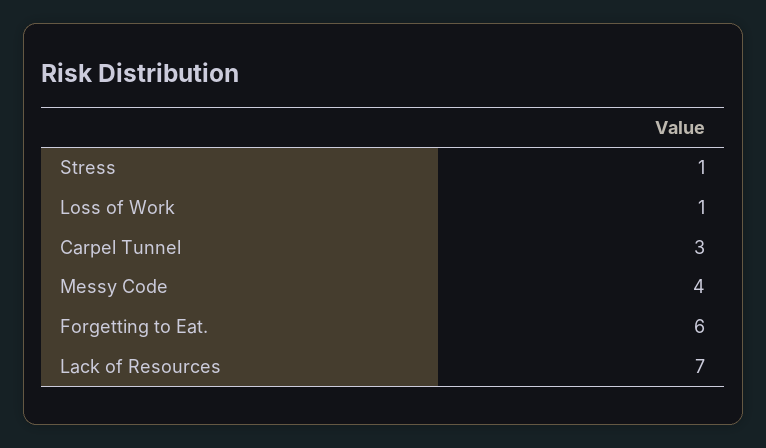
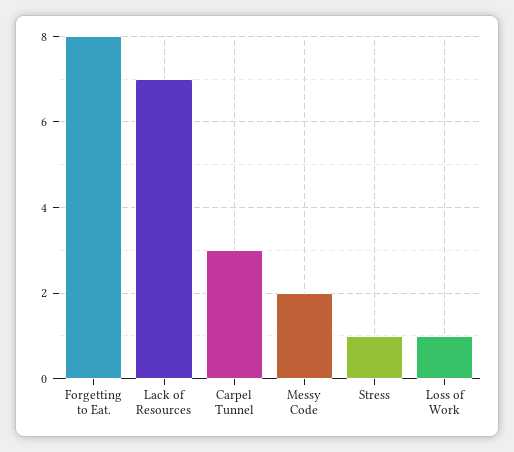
Messy Code: 4 -> 2
Forgetting to Eat.: 6 -> 8

